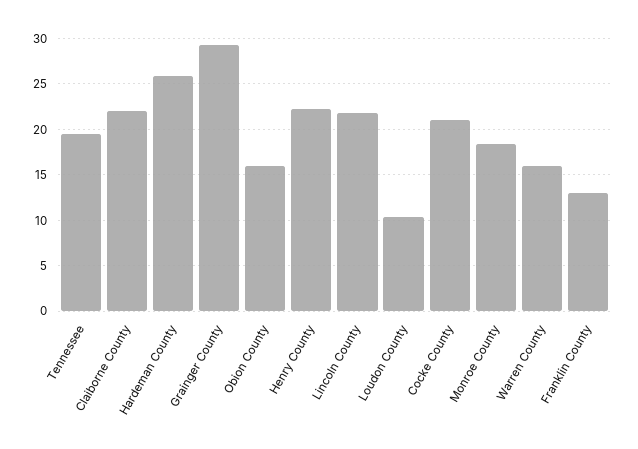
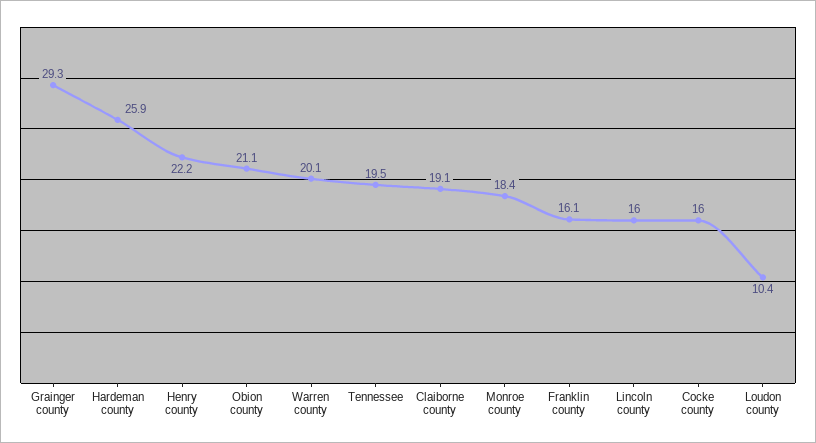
Claiborne County: 22 -> 19.1
Obion County: 16 -> 21.1
Lincoln County: 22 -> 16
Cocke County: 21 -> 16
Warren County: 16 -> 20.1
Franklin County: 13 -> 16.1

